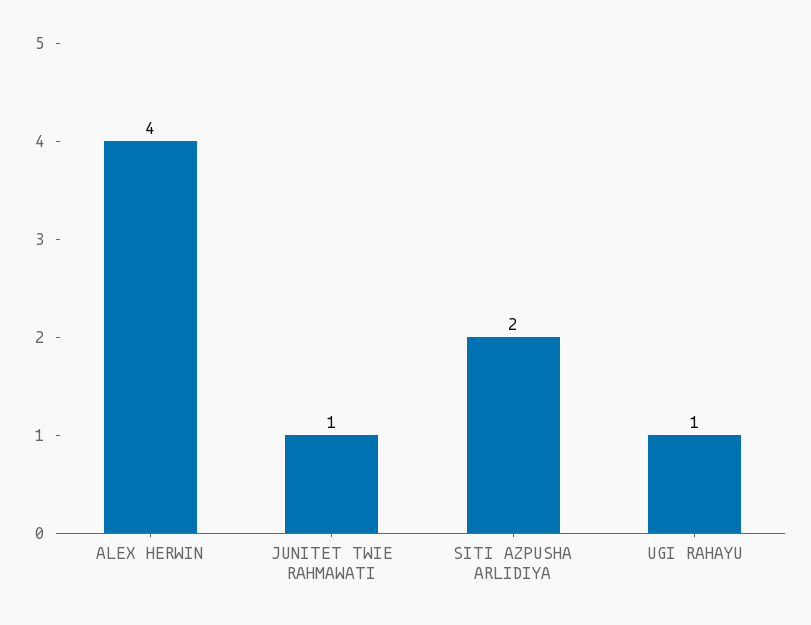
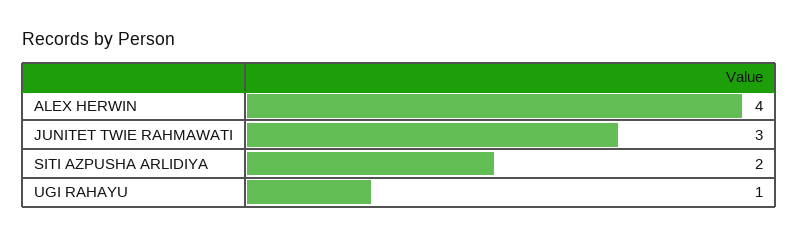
JUNITET TWIE RAHMAWATI: 1 -> 3

